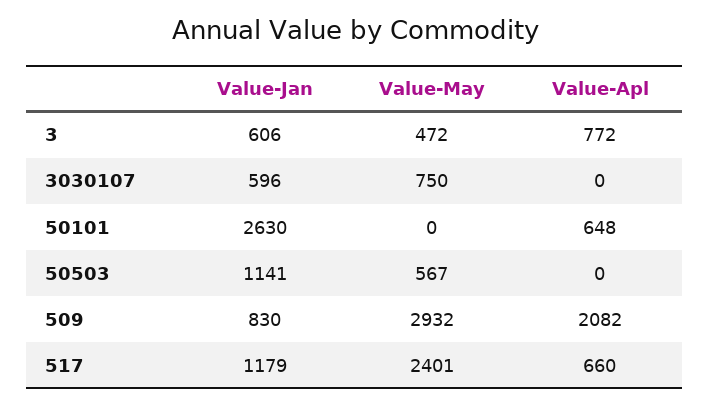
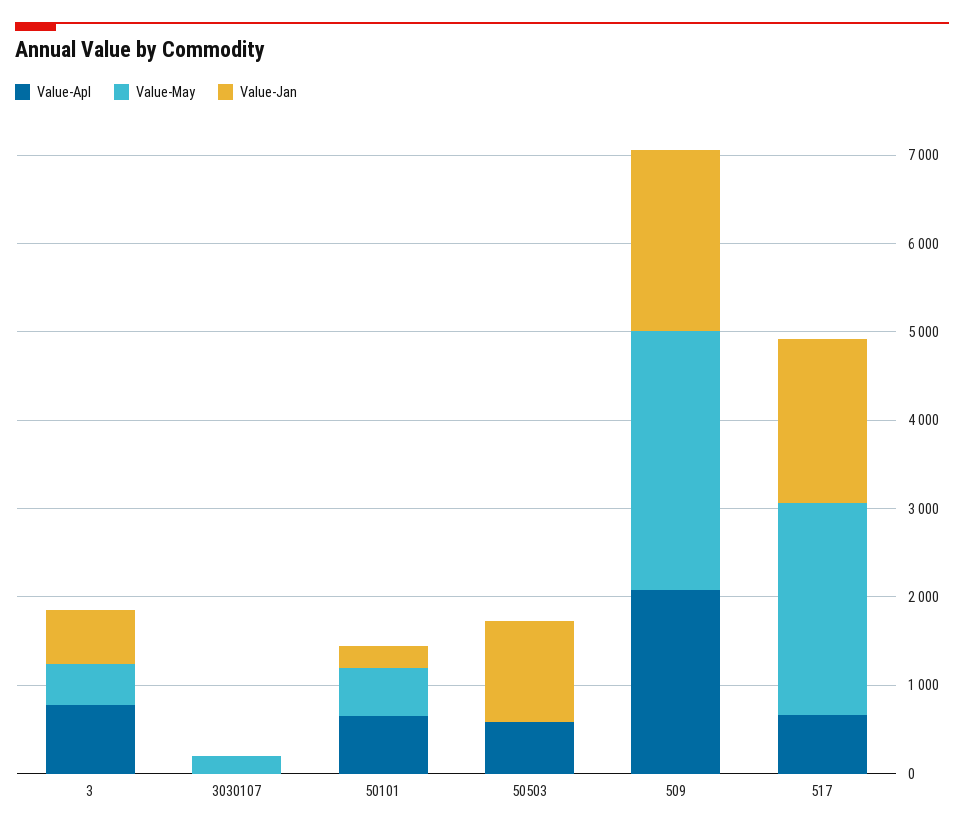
Value-Jan, 3030107: 596 -> 0
Value-May, 3030107: 750 -> 200
Value-Jan, 50101: 2630 -> 200
Value-May, 50101: 0 -> 600
Value-May, 50503: 567 -> 0
Value-Apl, 50503: 0 -> 600
Value-Jan, 509: 830 -> 2000
Value-Jan, 517: 1179 -> 1800

